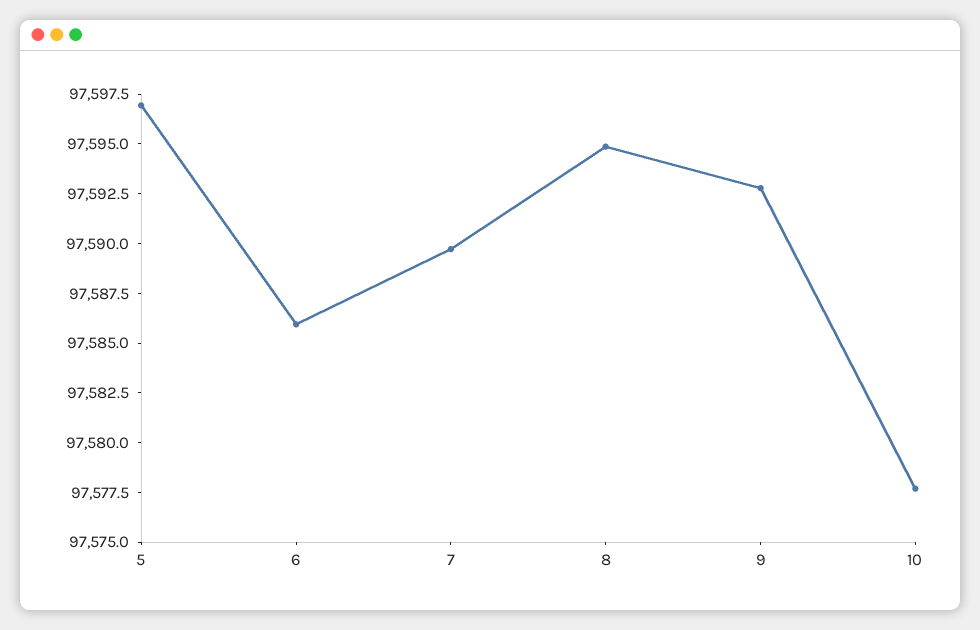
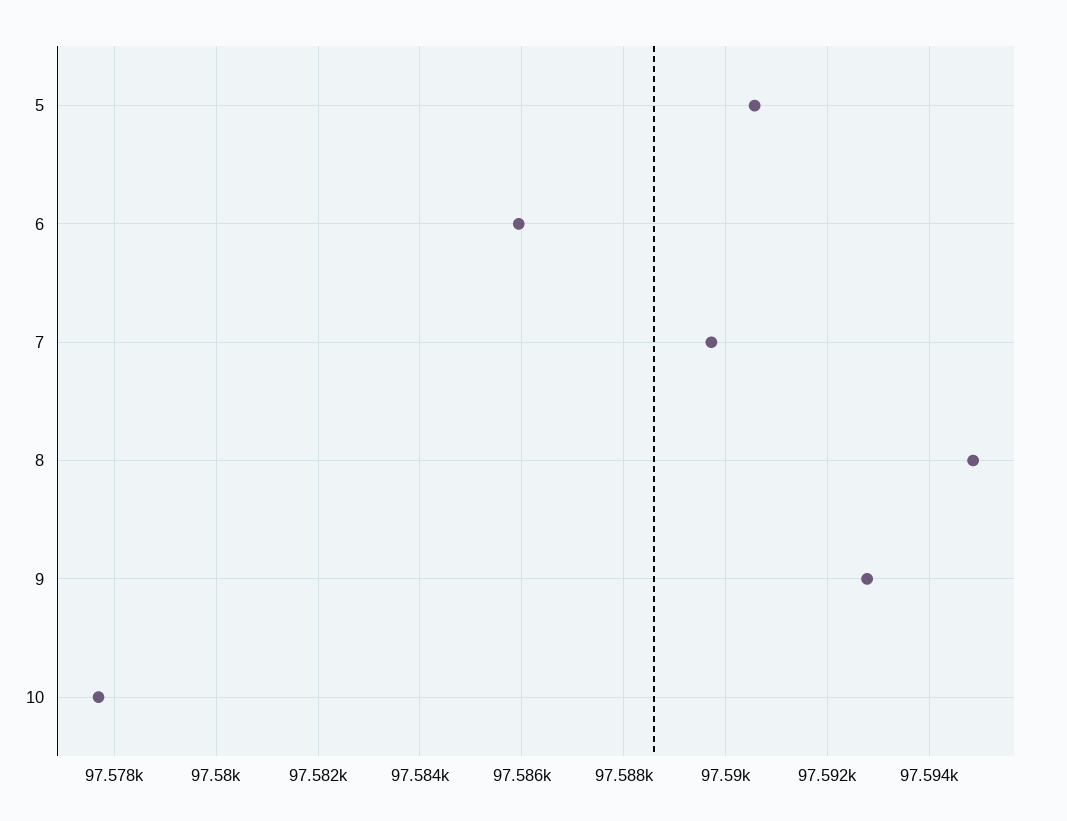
5: 97597 -> 97590.6

